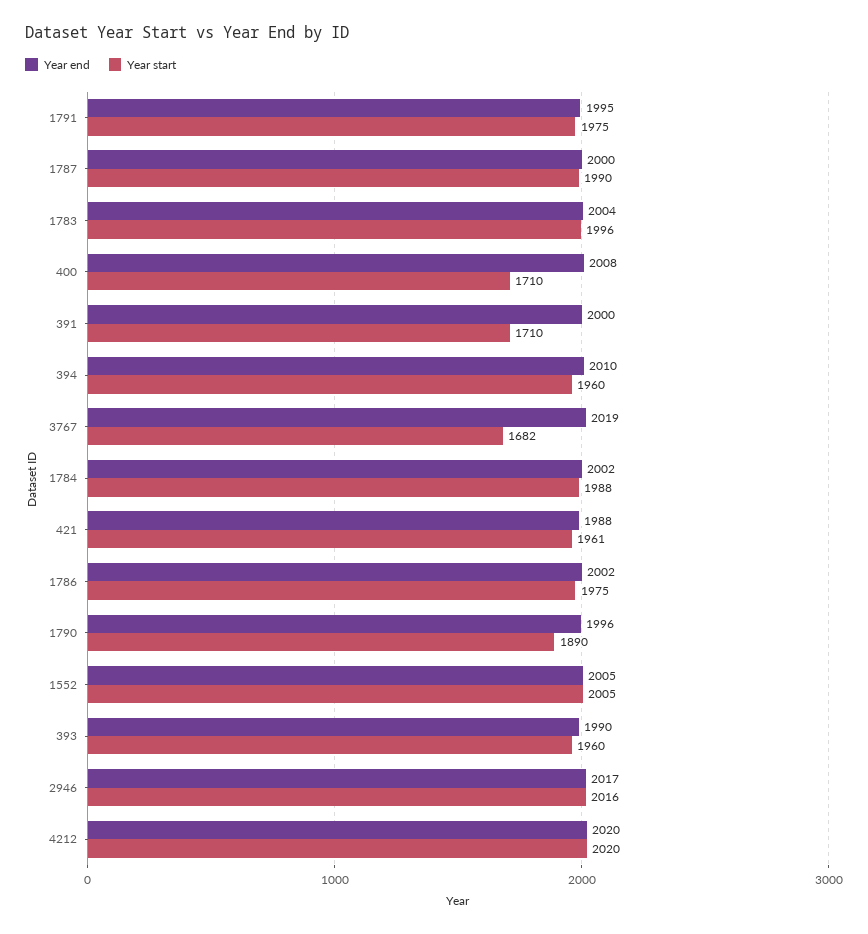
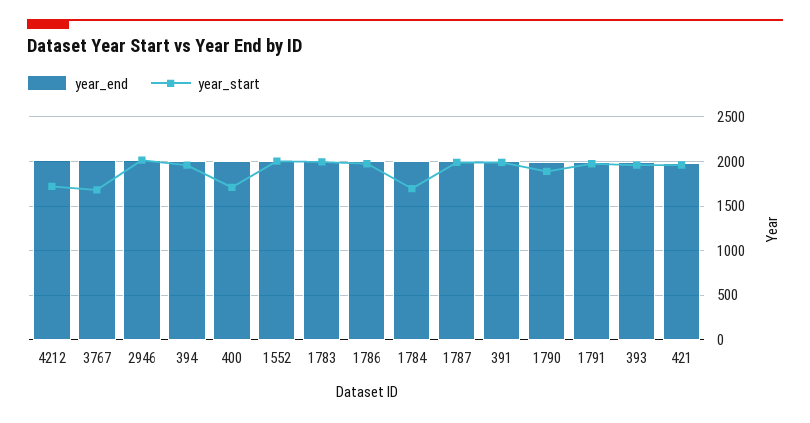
Year start, 391: 1710 -> 2000
Year start, 1784: 1988 -> 1700
Year start, 4212: 2020 -> 1700

